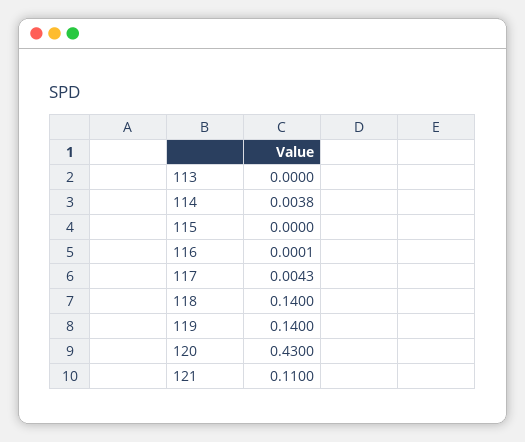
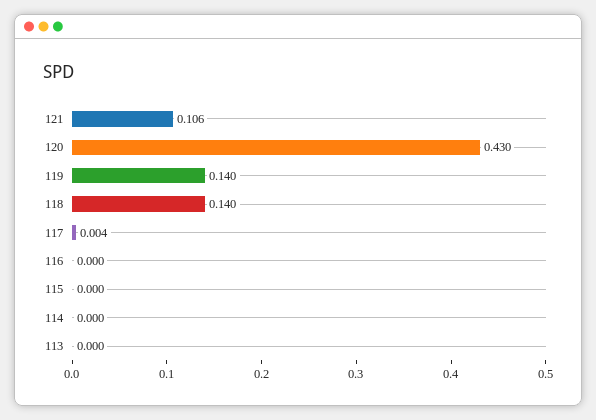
114: 0.0038 -> 0
121: 0.11 -> 0.106

